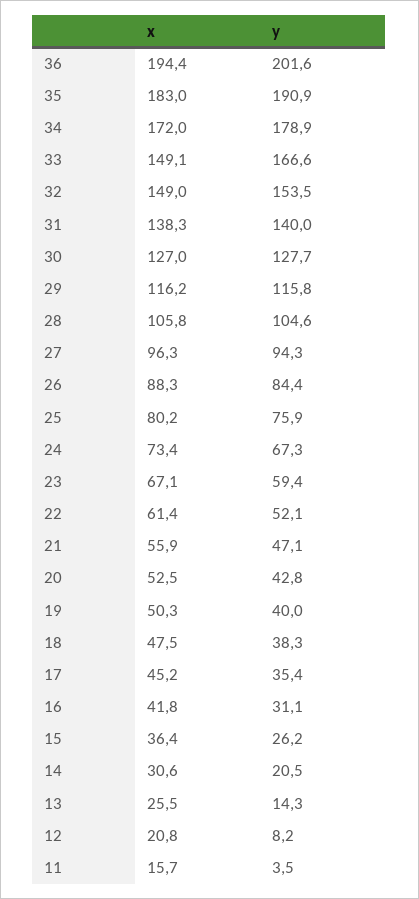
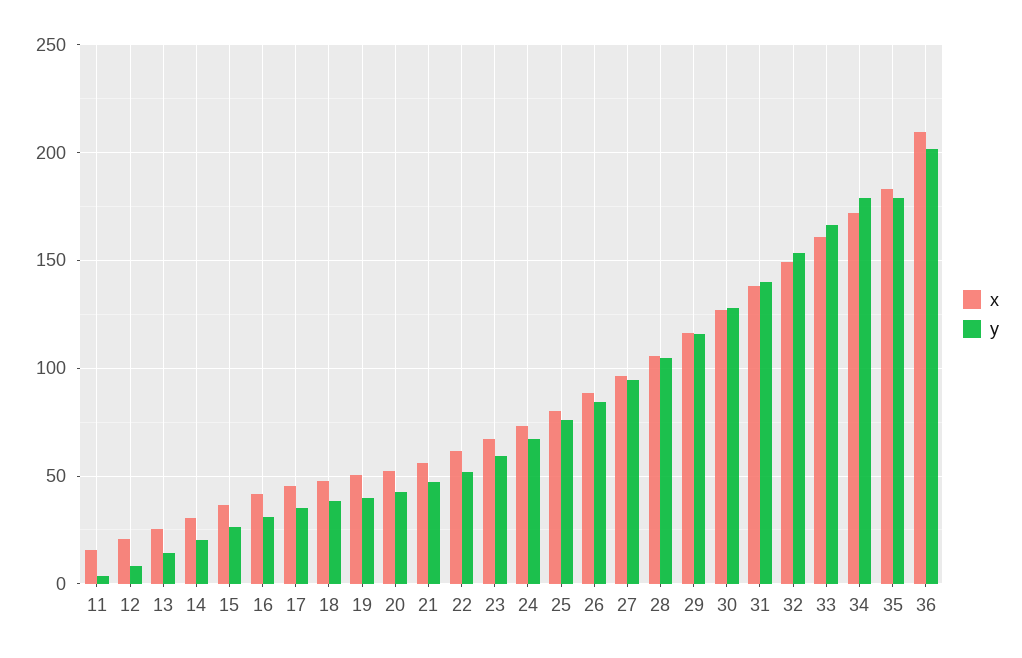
x, 36: 194.4 -> 210
y, 35: 190.9 -> 180
x, 33: 149.1 -> 160

